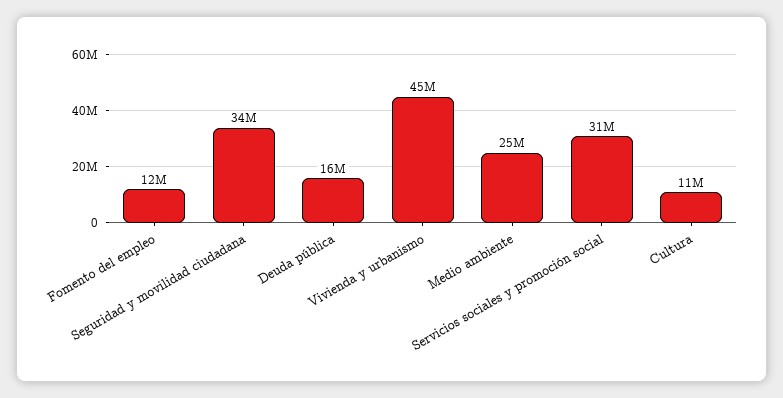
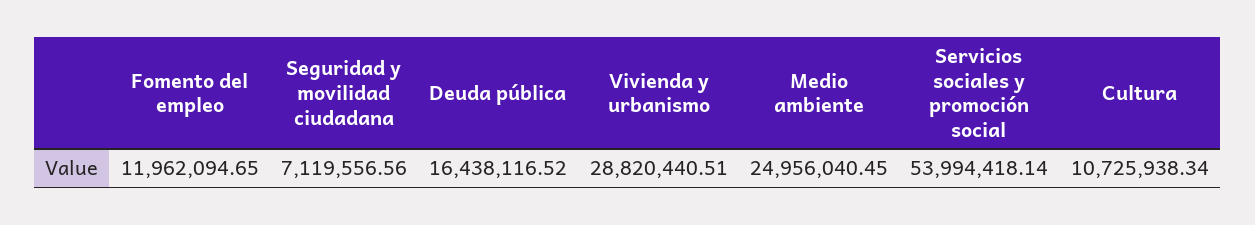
Seguridad y movilidad ciudadana: 34000000 -> 7119556.56
Vivienda y urbanismo: 45000000 -> 28820440.51
Servicios sociales y promoción social: 31000000 -> 53994418.14

